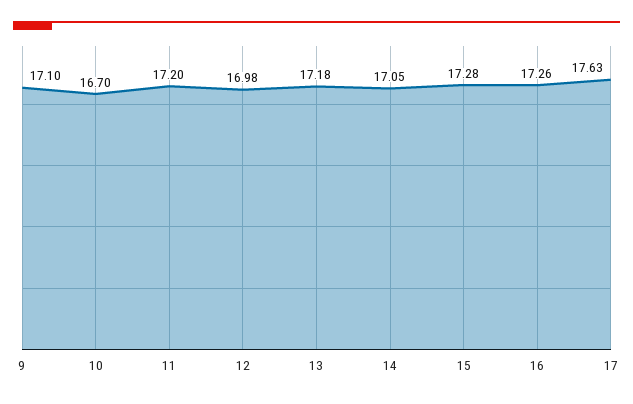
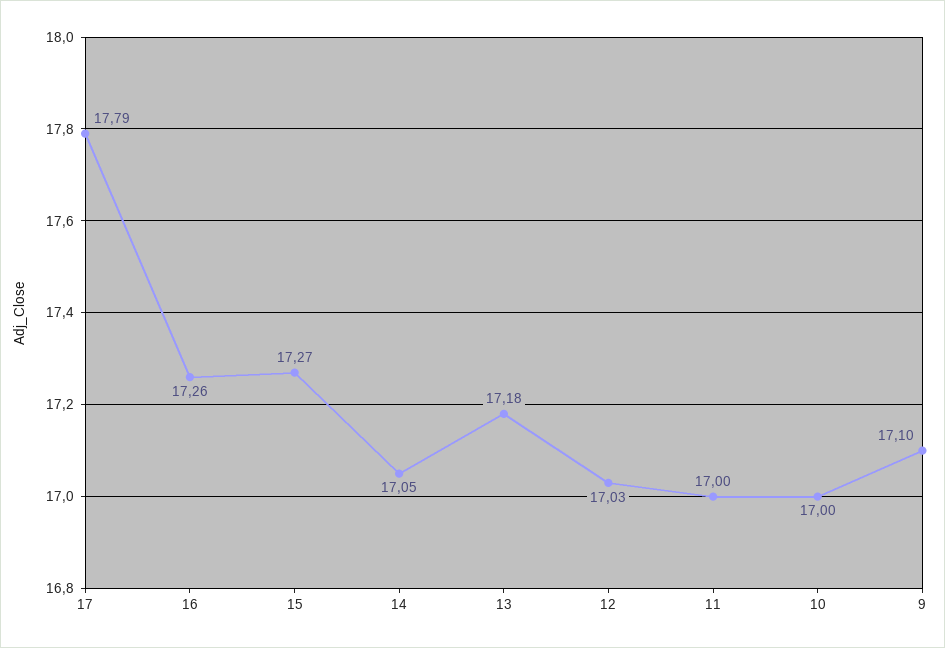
10: 16.7 -> 17
11: 17.2 -> 17
12: 16.98 -> 17.03
15: 17.28 -> 17.27
17: 17.63 -> 17.79

